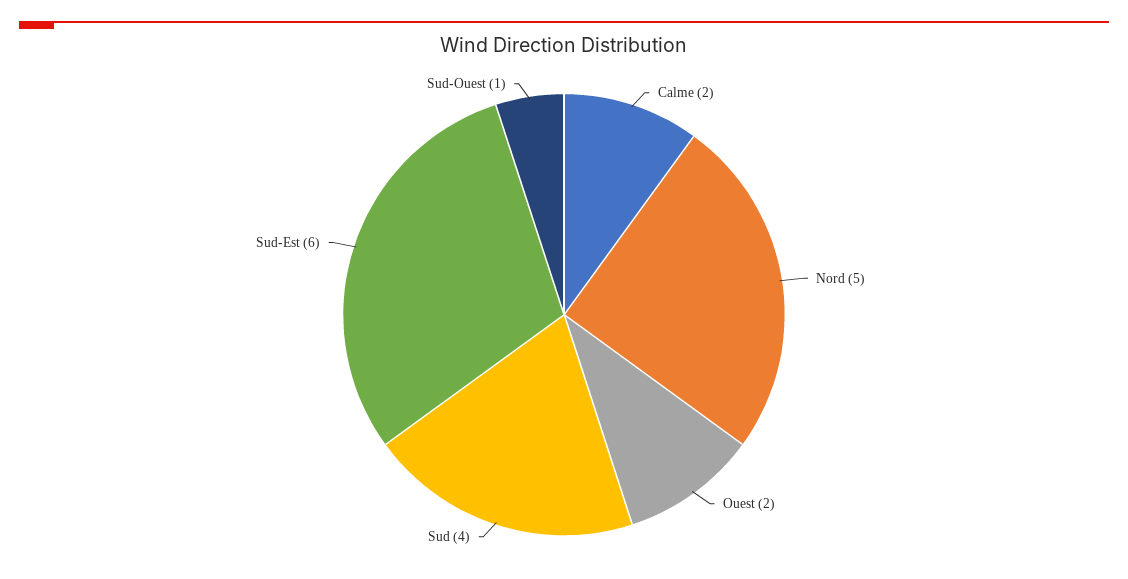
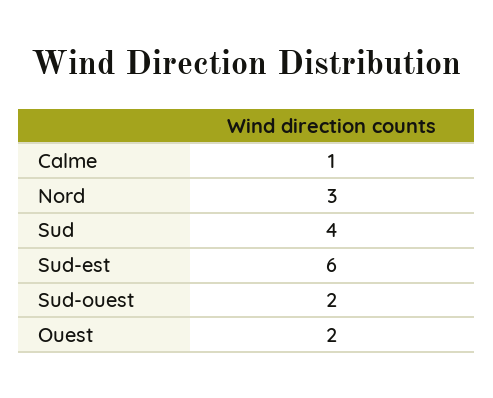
Calme: 2 -> 1
Nord: 5 -> 3
Sud-Ouest: 1 -> 2

